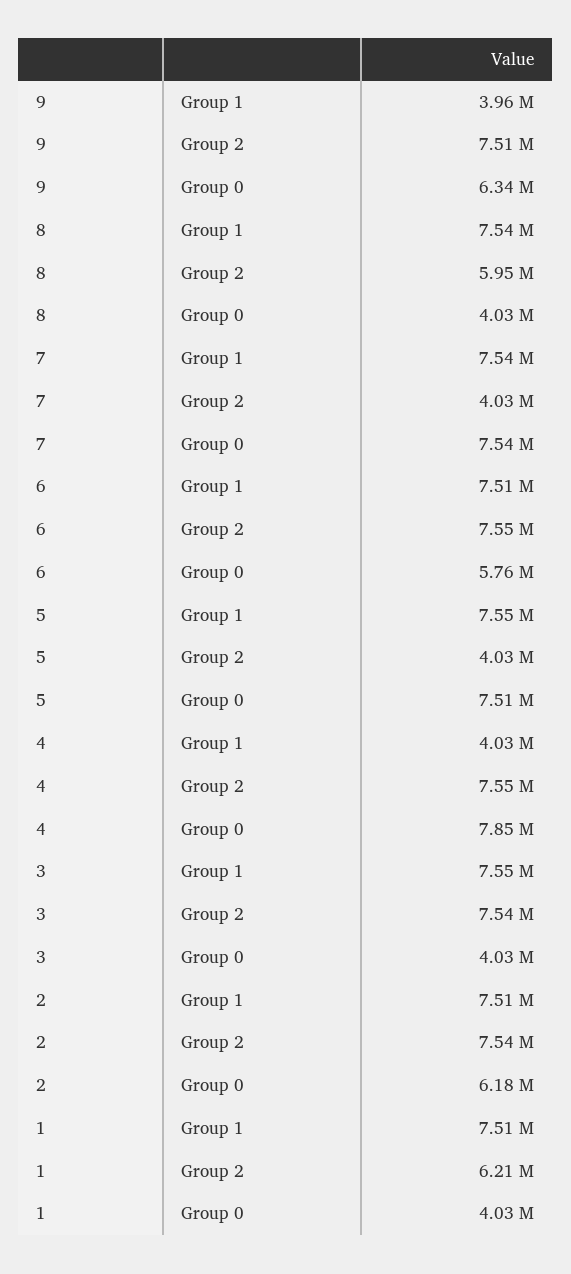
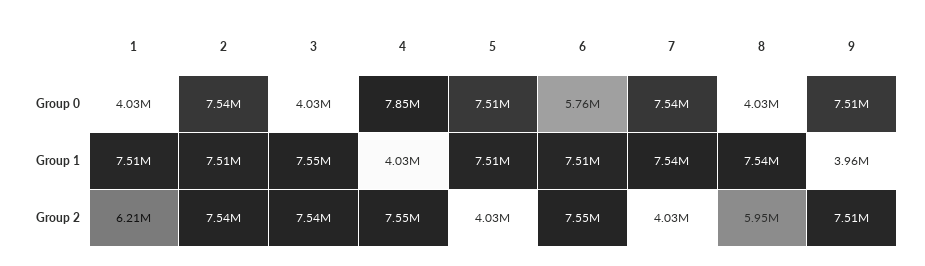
9, Group 0: 6340000 -> 7510000
5, Group 1: 7550000 -> 7510000
2, Group 0: 6180000 -> 7540000

